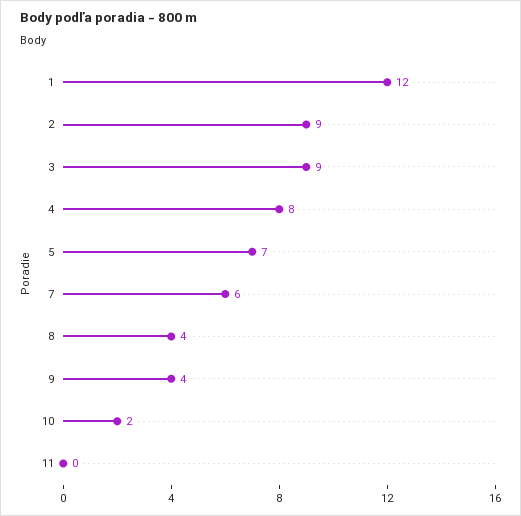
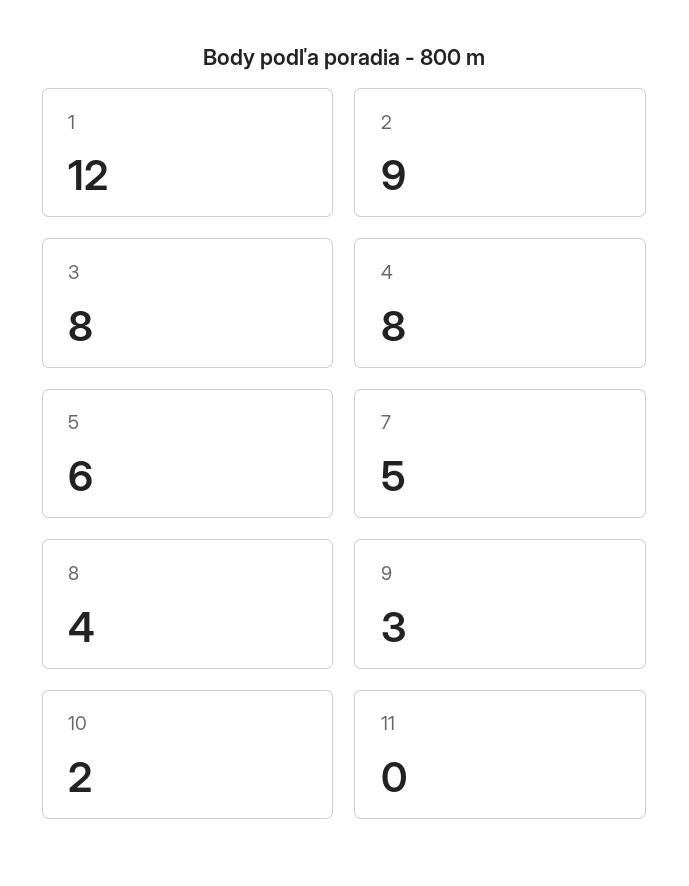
3: 9 -> 8
5: 7 -> 6
7: 6 -> 5
9: 4 -> 3

